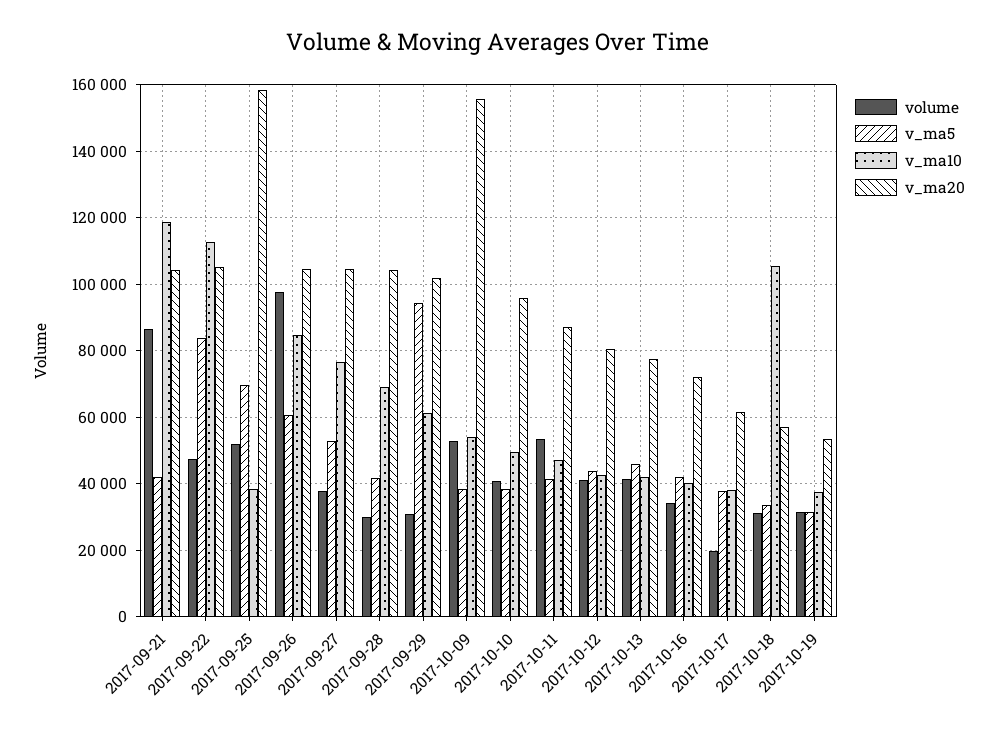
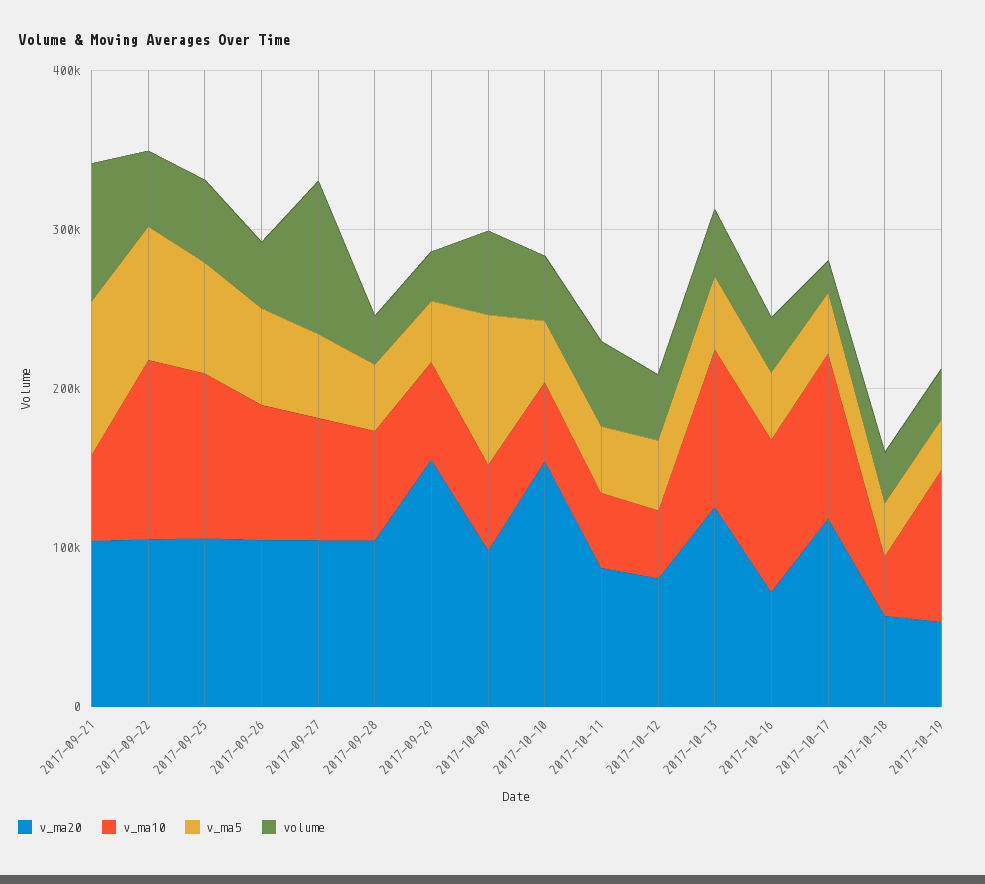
v_ma5, 2017-09-21: 42000 -> 100000
v_ma10, 2017-09-21: 118000 -> 60000
v_ma10, 2017-09-25: 38000 -> 100000
v_ma20, 2017-09-25: 158000 -> 100000
volume, 2017-09-26: 98000 -> 40000
volume, 2017-09-27: 38000 -> 100000
v_ma5, 2017-09-29: 94000 -> 40000
v_ma20, 2017-09-29: 102000 -> 160000
v_ma5, 2017-10-09: 38000 -> 100000
v_ma20, 2017-10-09: 156000 -> 100000
v_ma20, 2017-10-10: 96000 -> 160000
v_ma10, 2017-10-13: 42000 -> 100000
v_ma20, 2017-10-13: 78000 -> 120000
v_ma10, 2017-10-16: 40000 -> 100000
v_ma10, 2017-10-17: 38000 -> 100000
v_ma20, 2017-10-17: 62000 -> 120000
v_ma10, 2017-10-18: 106000 -> 40000
v_ma10, 2017-10-19: 38000 -> 100000

